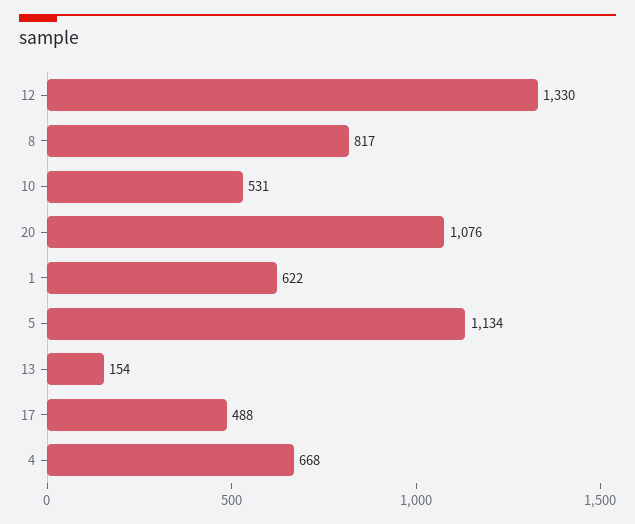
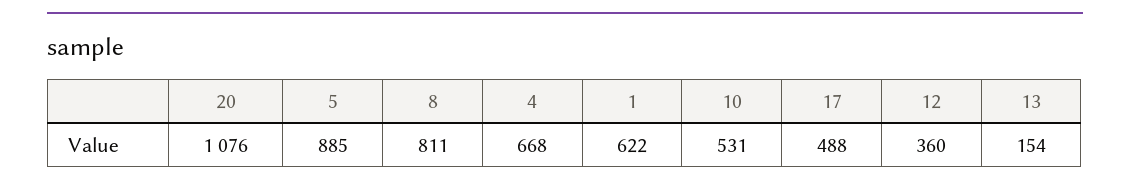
12: 1330 -> 360
8: 817 -> 811
5: 1134 -> 885

